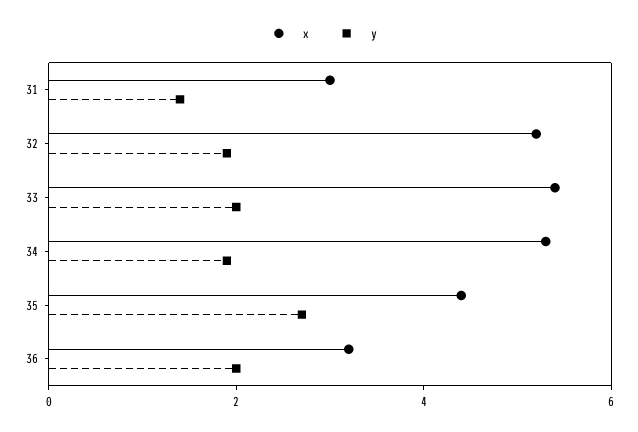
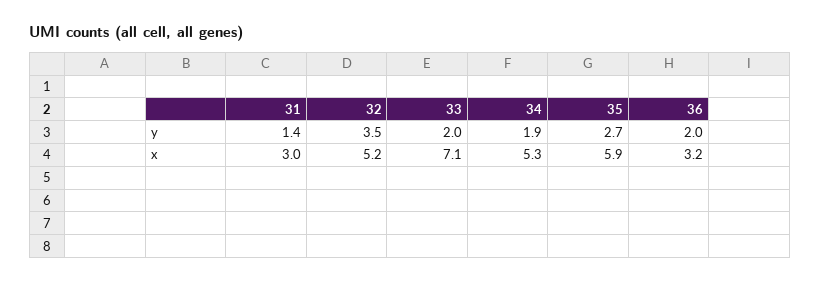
y, 32: 2 -> 3.5
x, 33: 5.5 -> 7.1
x, 35: 4.5 -> 5.9

